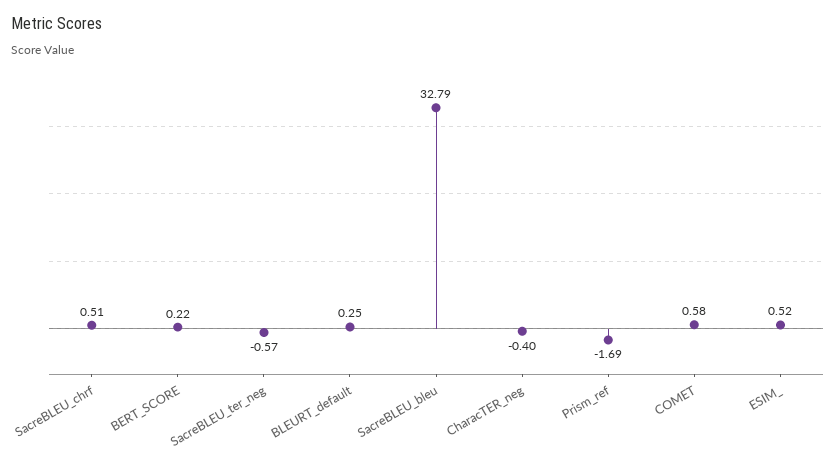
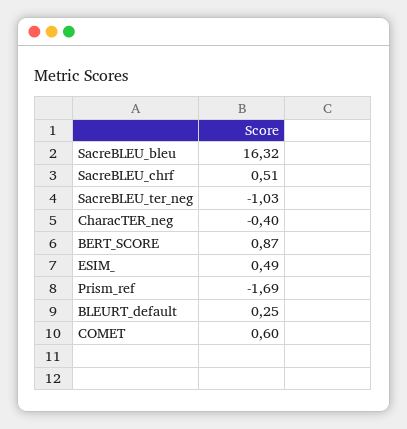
BERT_SCORE: 0.22 -> 0.87
SacreBLEU_ter_neg: -0.57 -> -1.03
SacreBLEU_bleu: 32.79 -> 16.32
COMET: 0.58 -> 0.6
ESIM_: 0.52 -> 0.49

